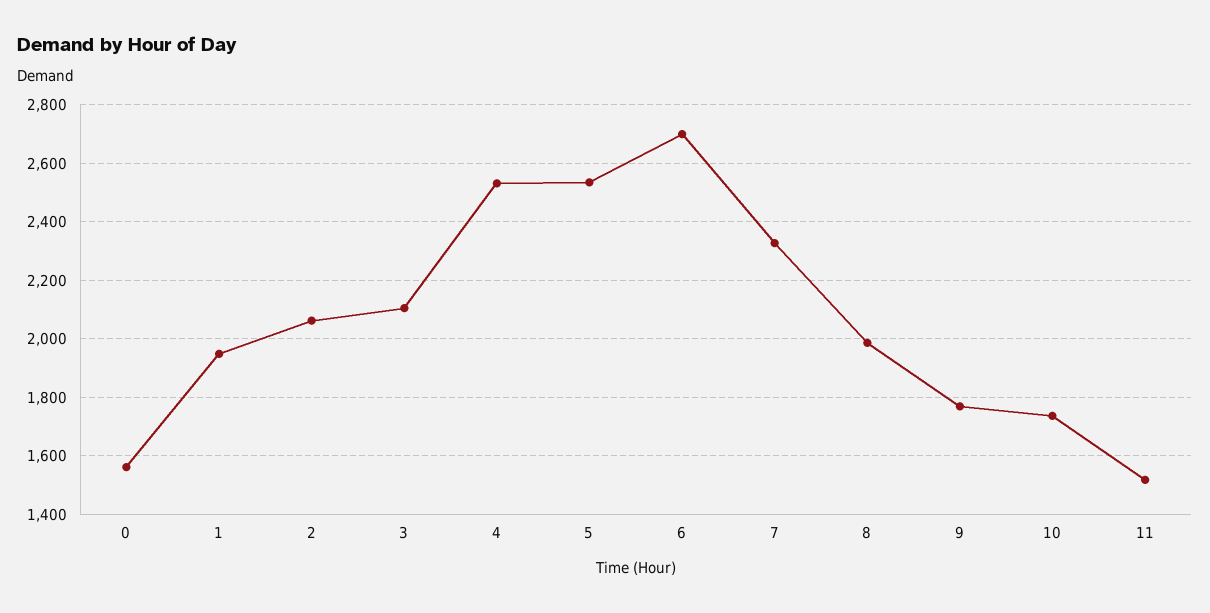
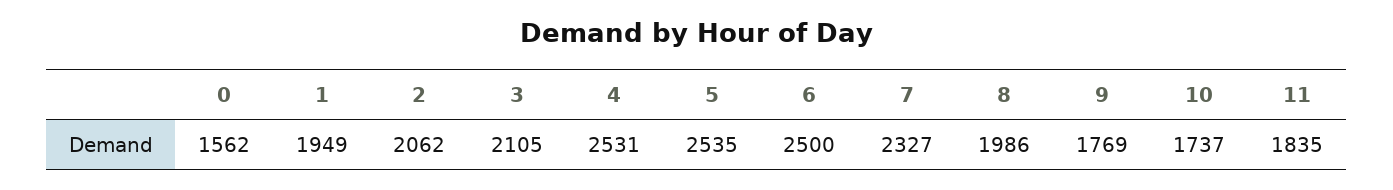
6: 2700 -> 2500
11: 1525 -> 1835

